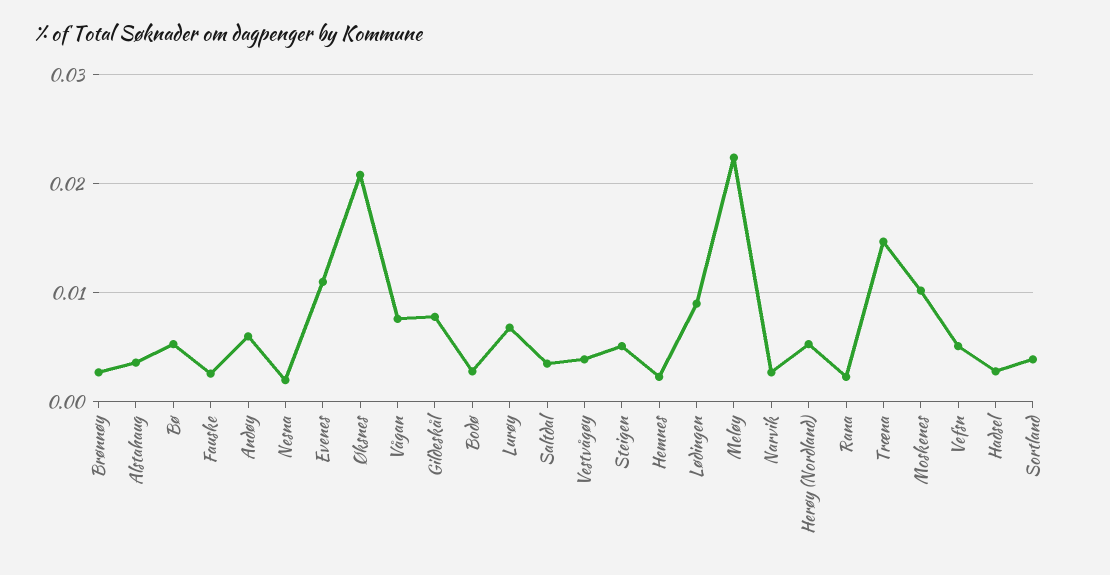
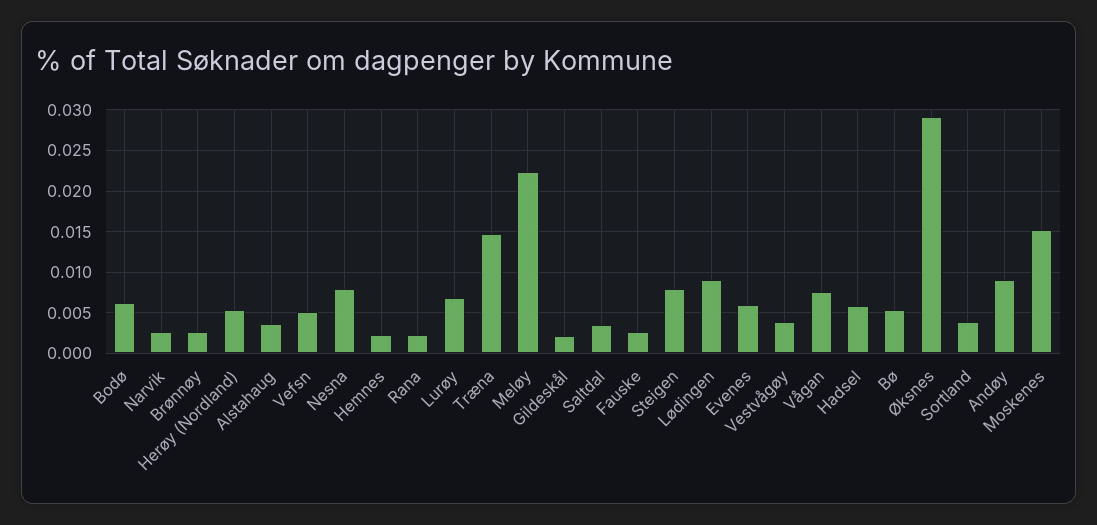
Andøy: 0.006 -> 0.009
Nesna: 0.002 -> 0.008
Evenes: 0.011 -> 0.006
Øksnes: 0.021 -> 0.029
Gildeskål: 0.008 -> 0.002
Bodø: 0.003 -> 0.006
Steigen: 0.005 -> 0.008
Moskenes: 0.01 -> 0.015
Hadsel: 0.003 -> 0.006

